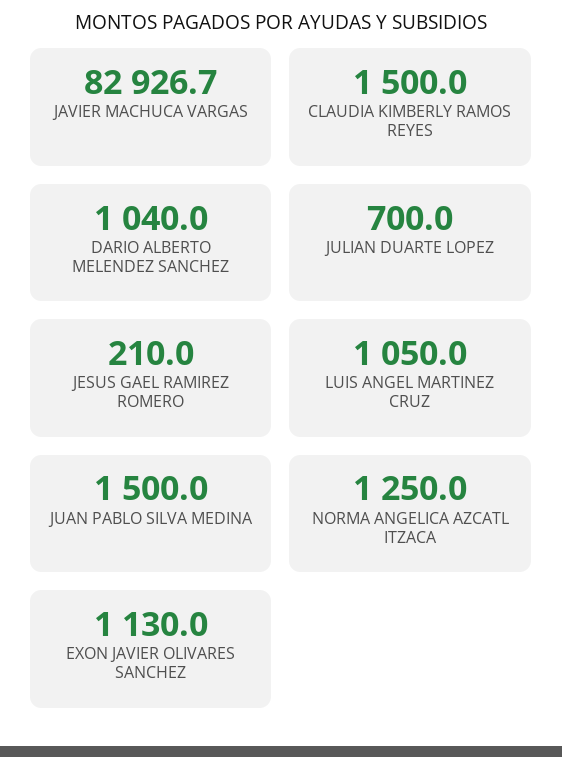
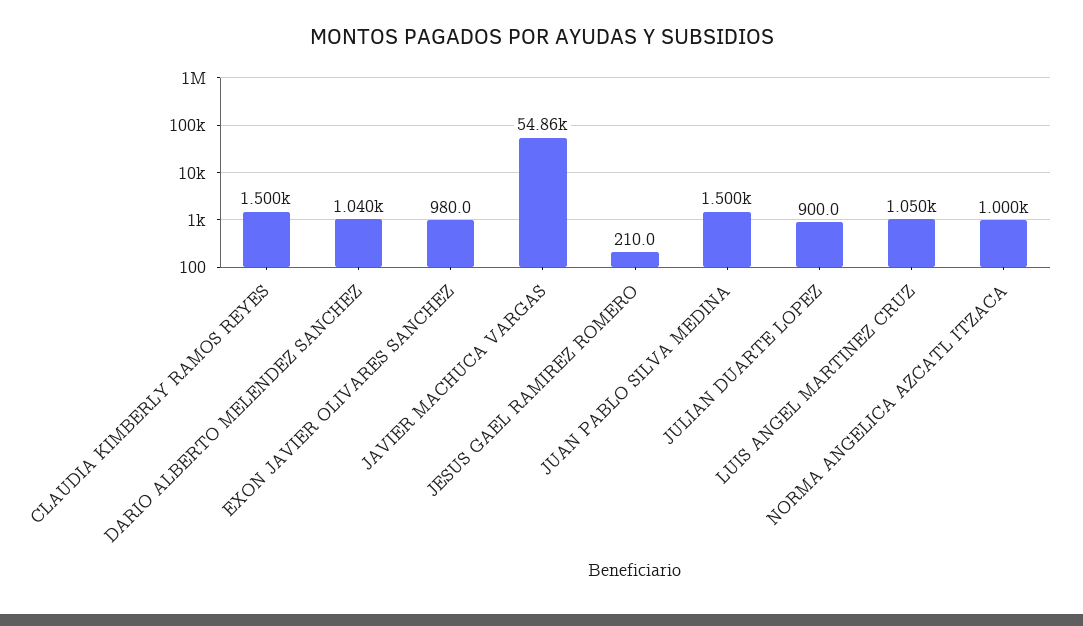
JAVIER MACHUCA VARGAS: 82926.7 -> 54860
JULIAN DUARTE LOPEZ: 700 -> 900
NORMA ANGELICA AZCATL ITZACA: 1250 -> 1000
EXON JAVIER OLIVARES SANCHEZ: 1130 -> 980

